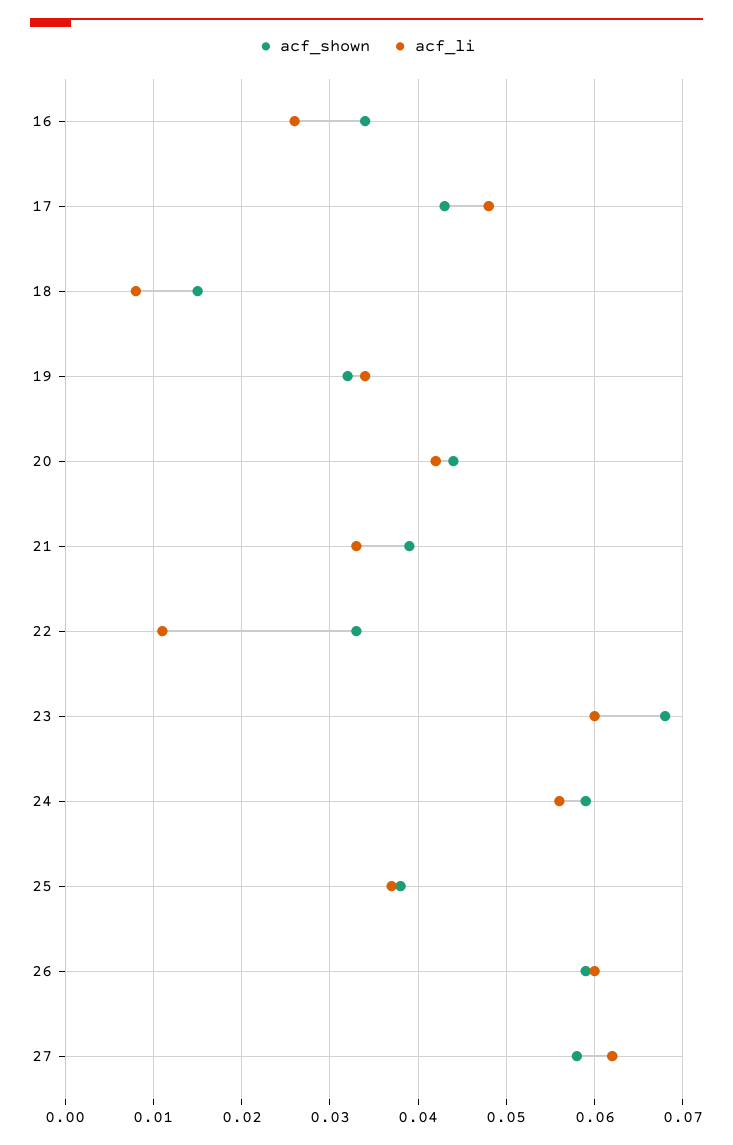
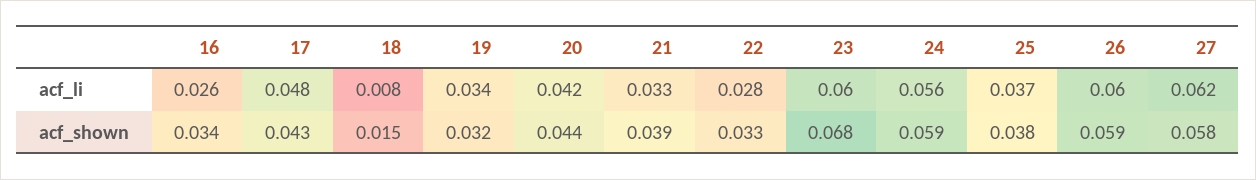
acf_li, 22: 0.011 -> 0.028

